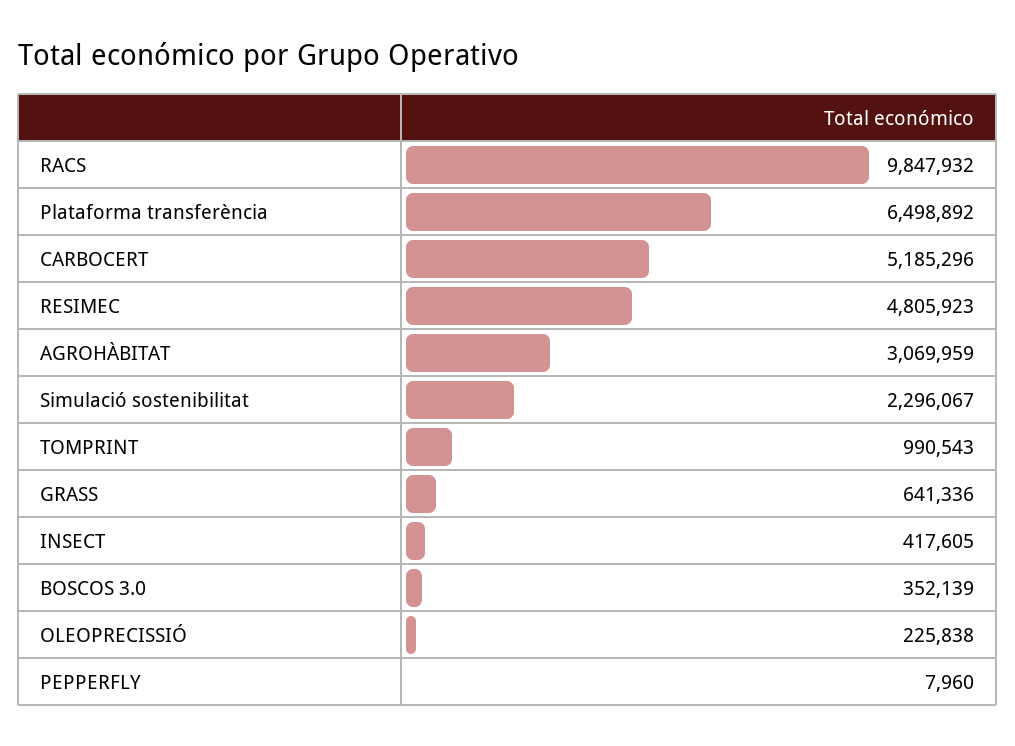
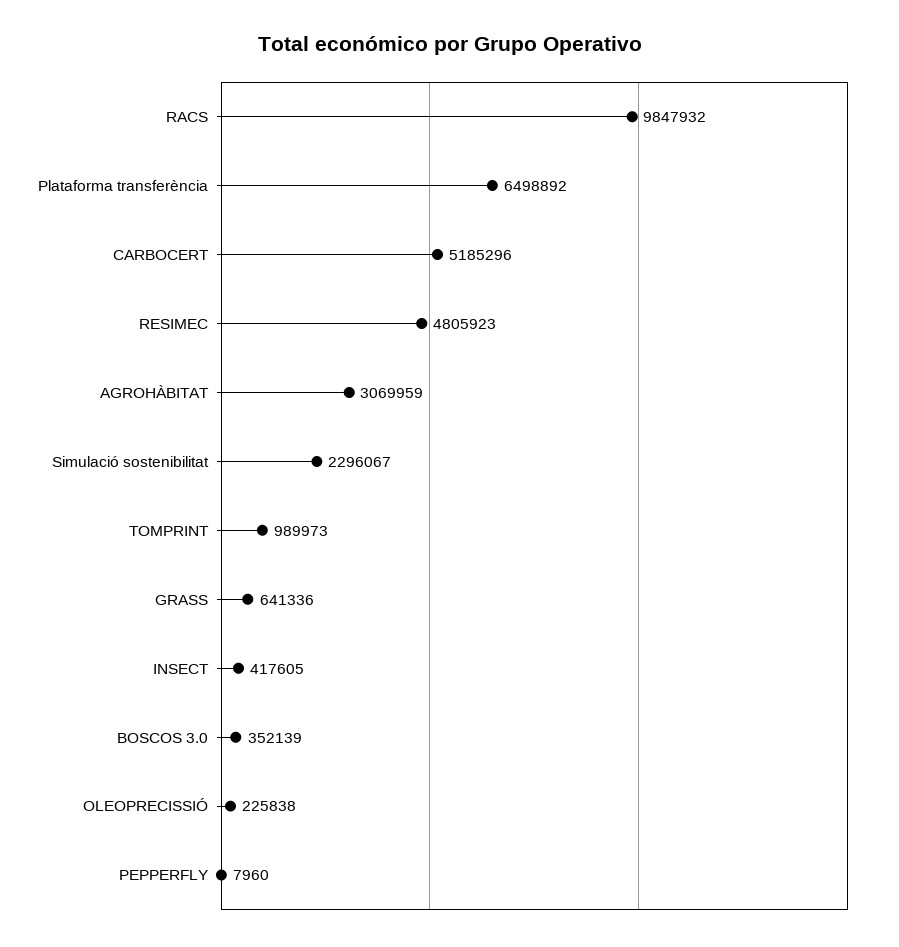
TOMPRINT: 990543 -> 989973

